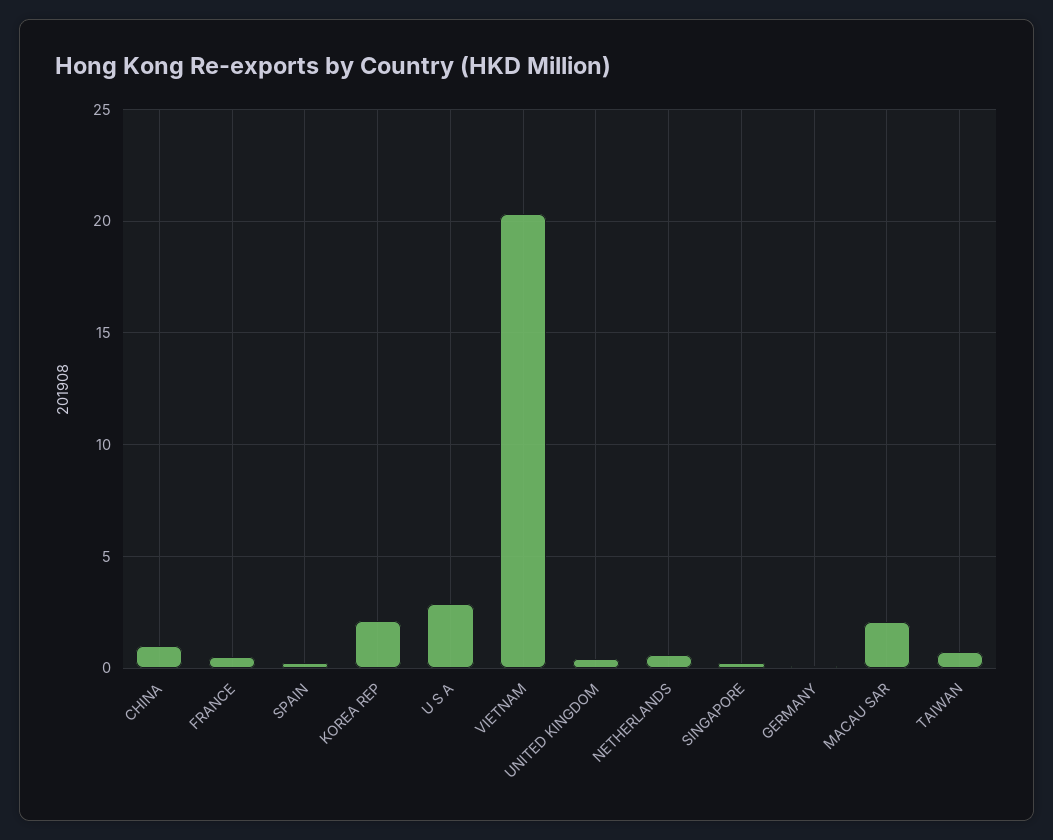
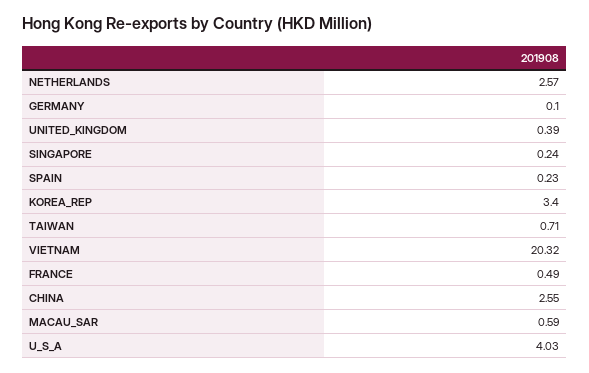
CHINA: 1 -> 2.55
KOREA REP: 2 -> 3.4
U S A: 3 -> 4.03
NETHERLANDS: 0.5 -> 2.57
MACAU SAR: 2 -> 0.59

